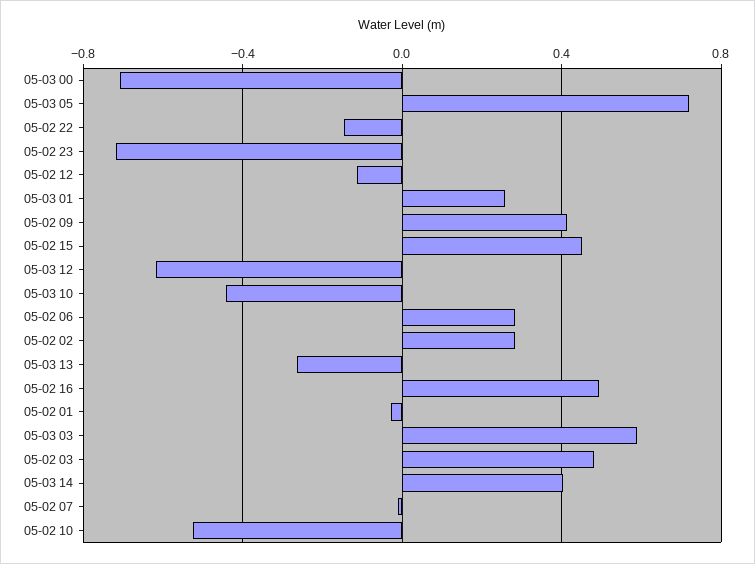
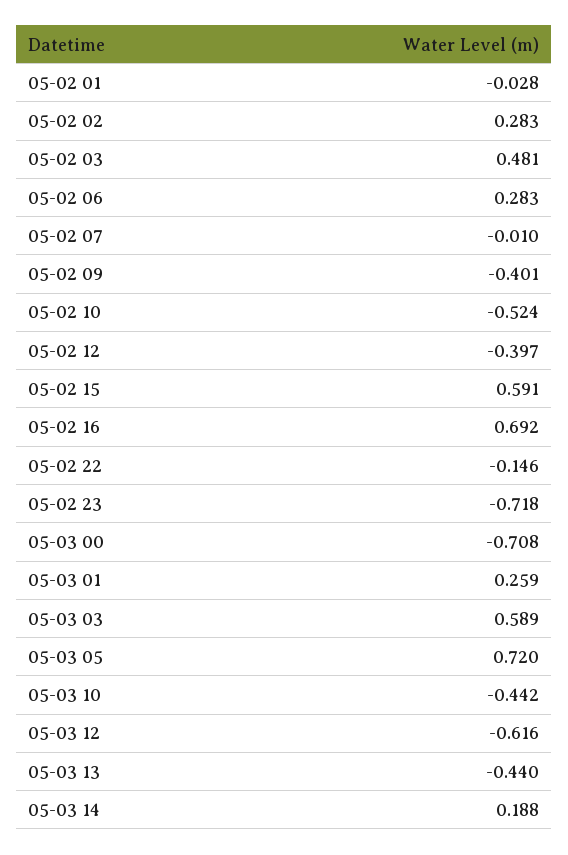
05-02 12: -0.1 -> -0.397
05-02 09: 0.4 -> -0.401
05-02 15: 0.45 -> 0.591
05-03 13: -0.25 -> -0.44
05-02 16: 0.5 -> 0.692
05-03 14: 0.4 -> 0.188

